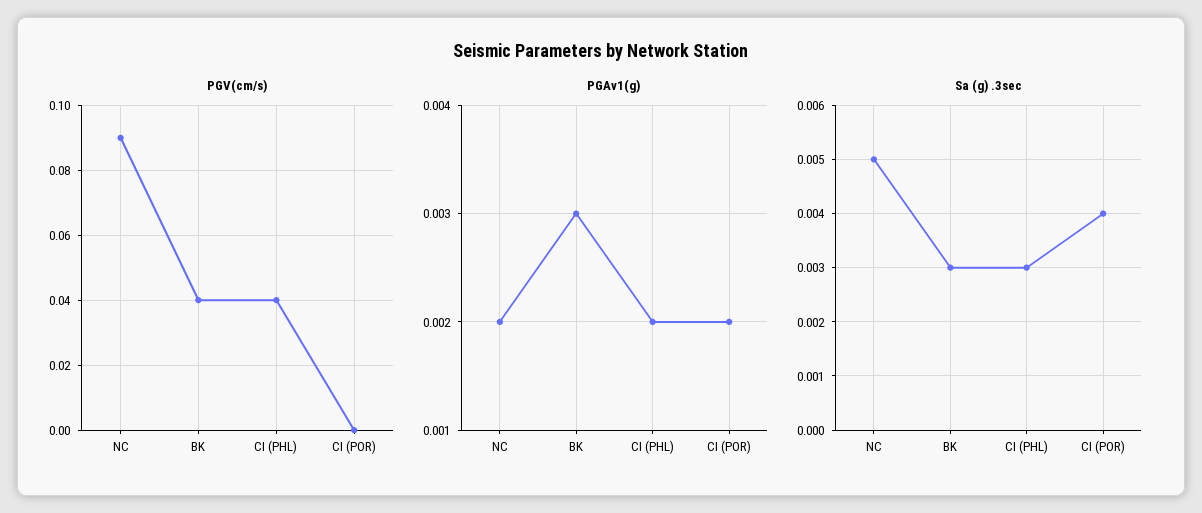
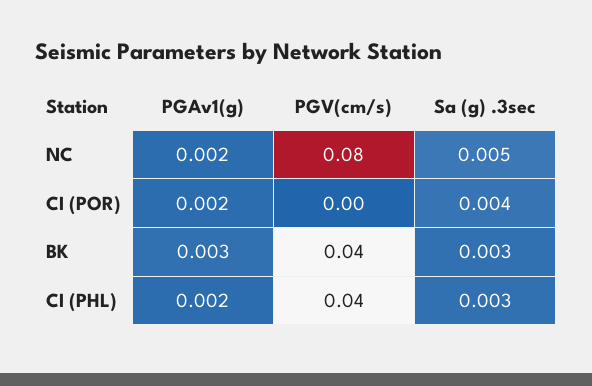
PGV(cm/s), NC: 0.09 -> 0.08

